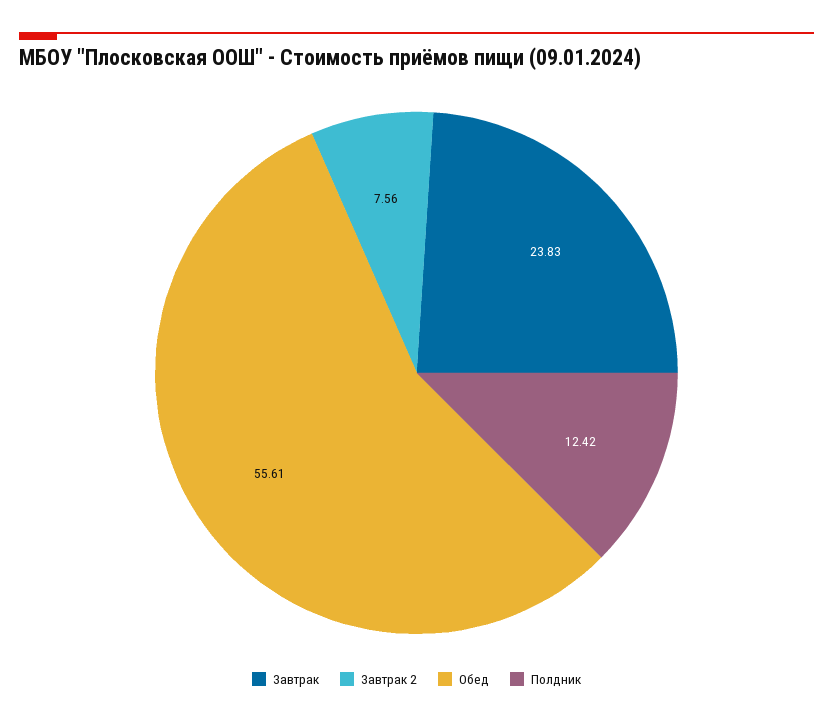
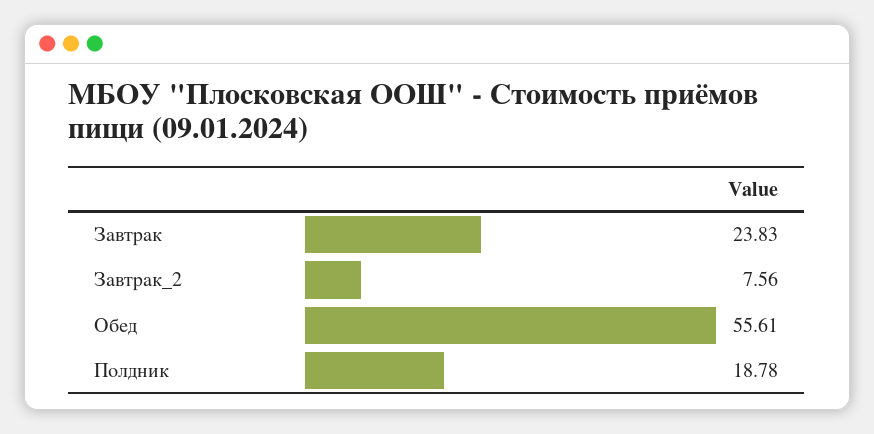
Полдник: 12.42 -> 18.78

